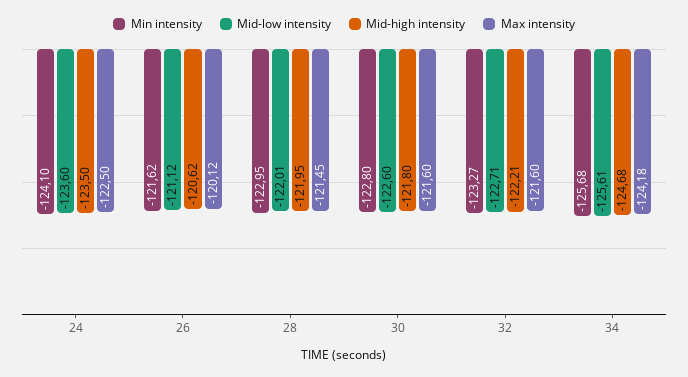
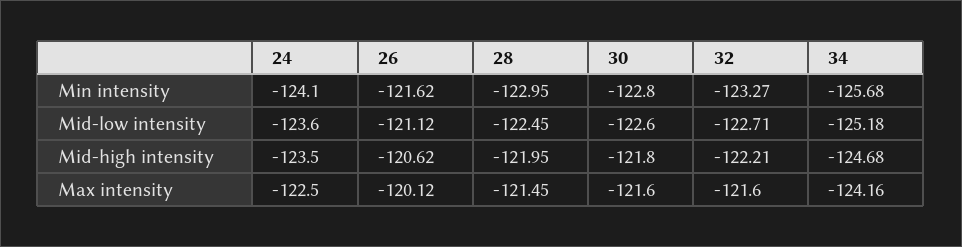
Mid-low intensity, 28: -122.01 -> -122.45
Mid-low intensity, 34: -125.61 -> -125.18
Max intensity, 34: -124.18 -> -124.16

